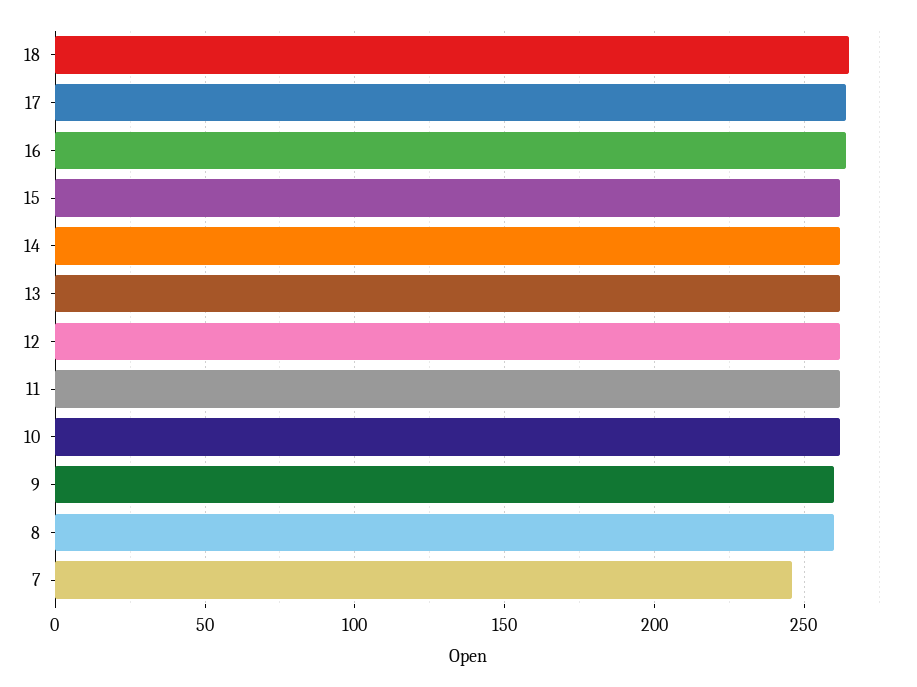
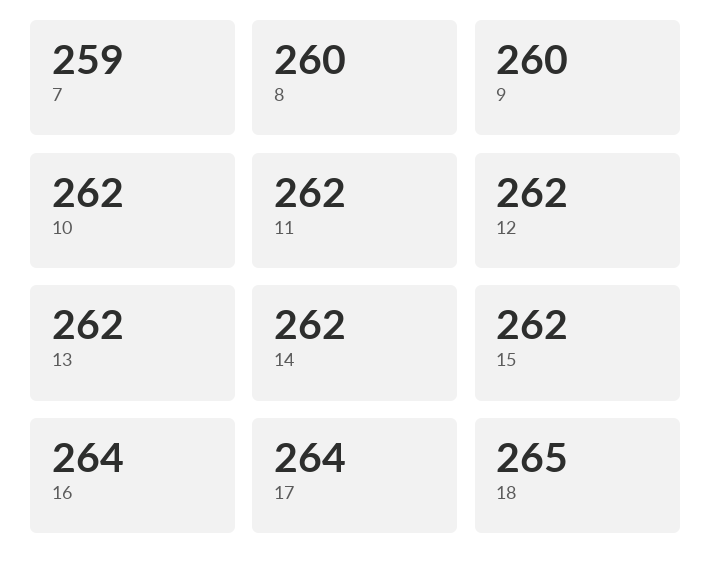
7: 245 -> 259

